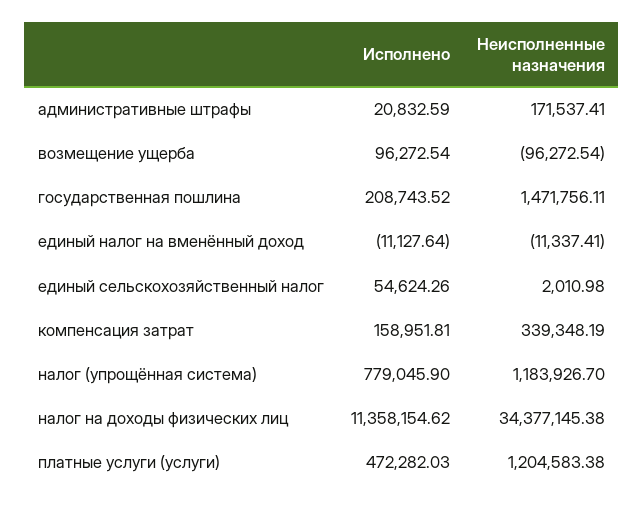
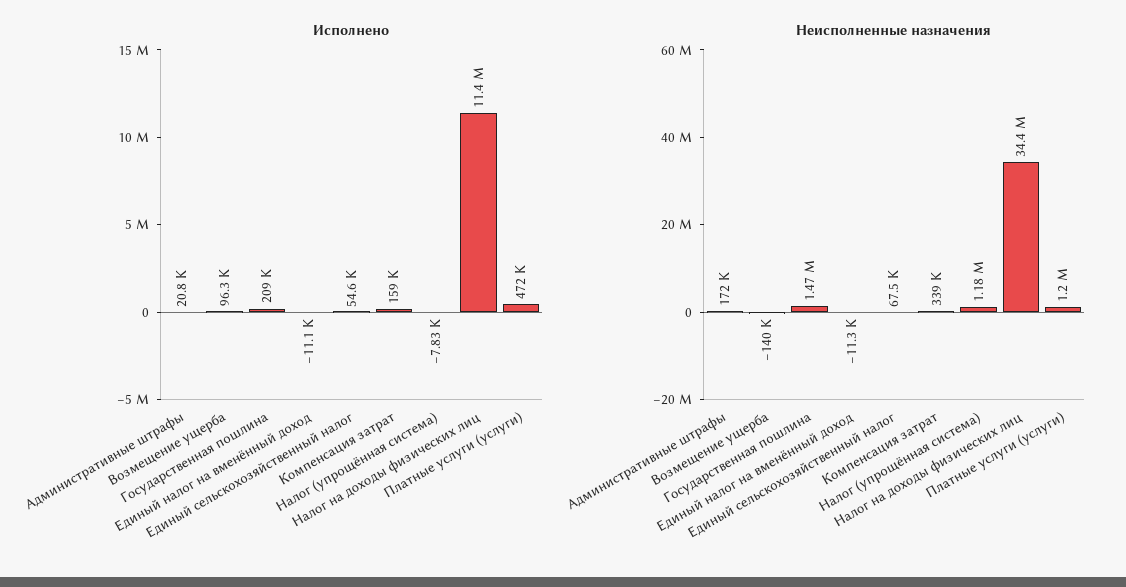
Неисполненные назначения, возмещение ущерба: -96272.54 -> -140000
Неисполненные назначения, единый сельскохозяйственный налог: 2010.98 -> 67500
Исполнено, налог (упрощённая система): 779045.9 -> -7830

